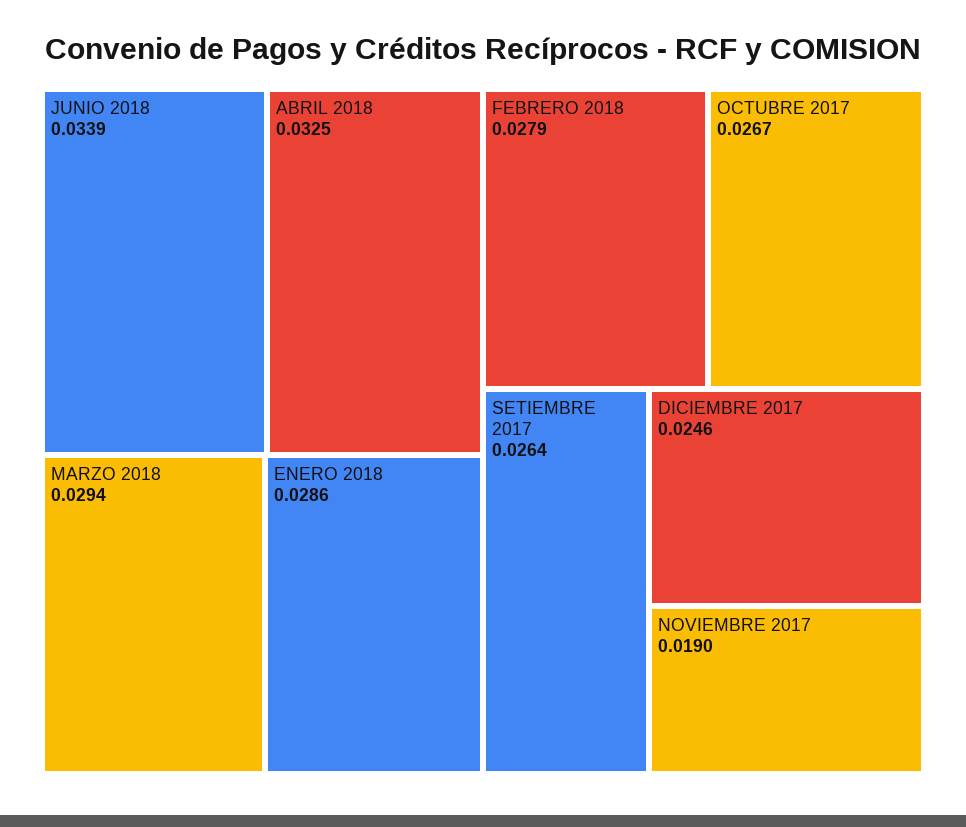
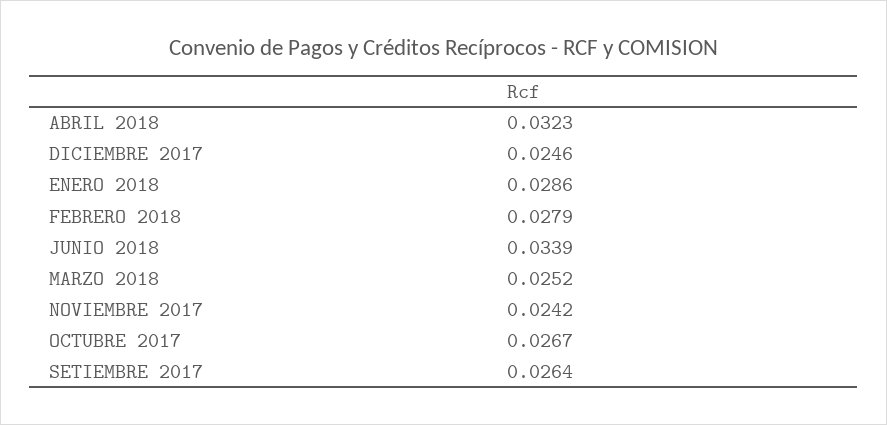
ABRIL 2018: 0.0325 -> 0.0323
MARZO 2018: 0.0294 -> 0.0252
NOVIEMBRE 2017: 0.019 -> 0.0242

